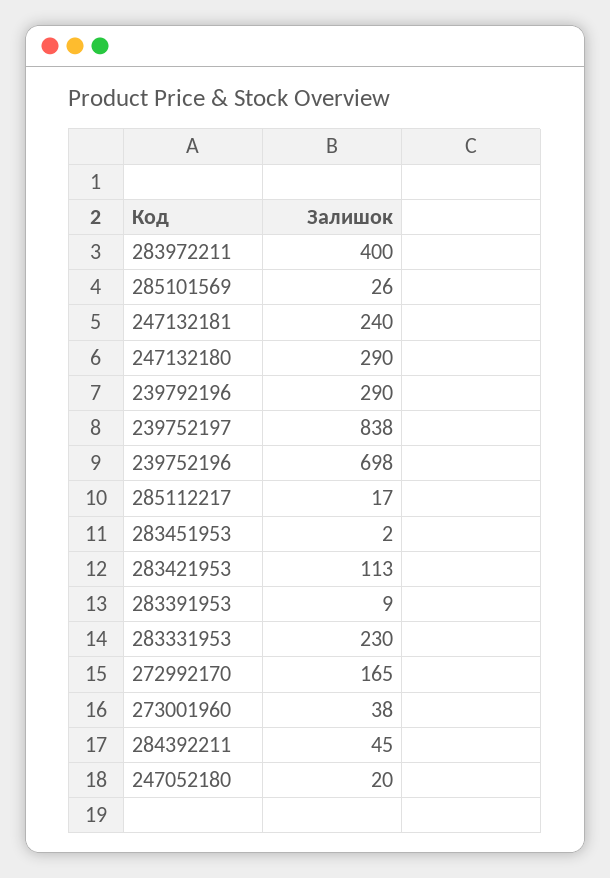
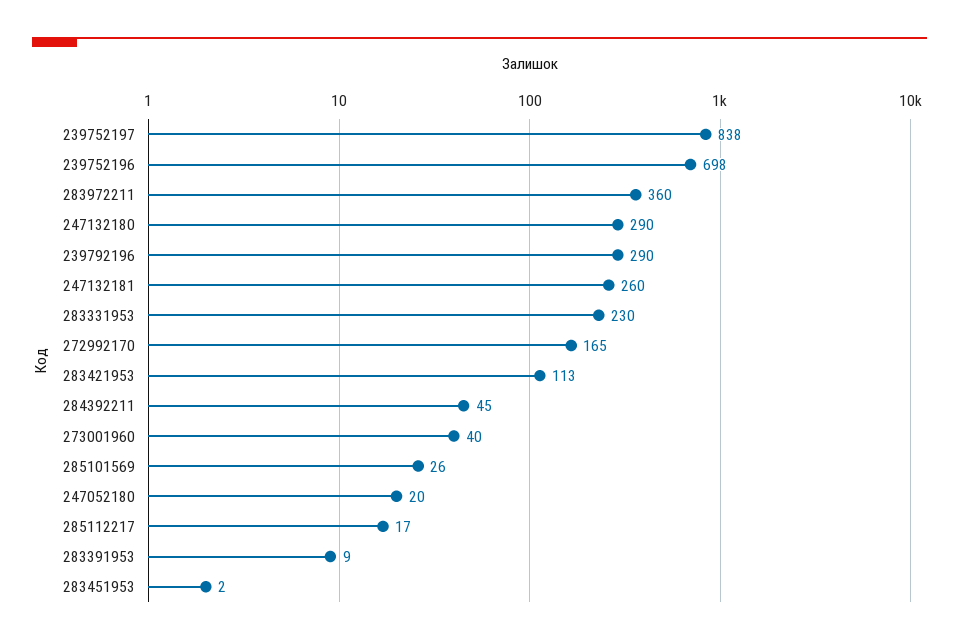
283972211: 400 -> 360
247132181: 240 -> 260
273001960: 38 -> 40

